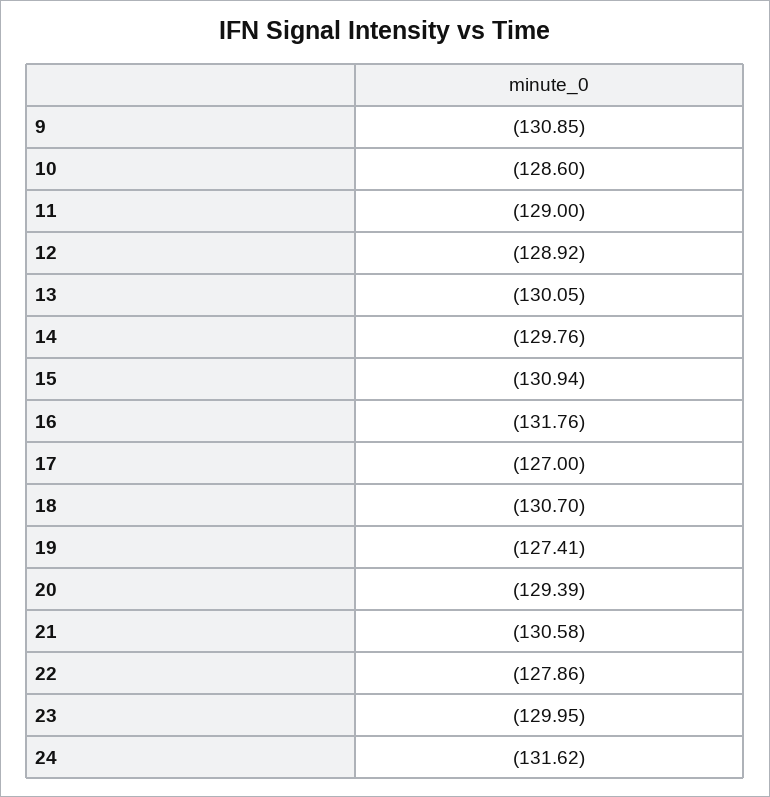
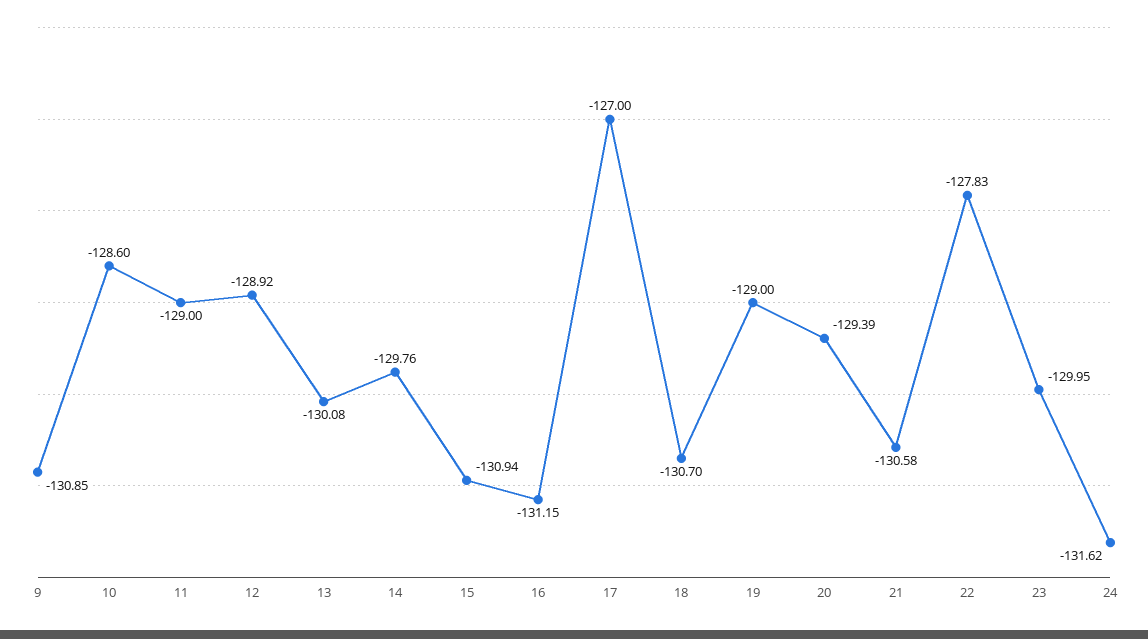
13: -130.05 -> -130.08
16: -131.76 -> -131.15
19: -127.41 -> -129
22: -127.86 -> -127.83

